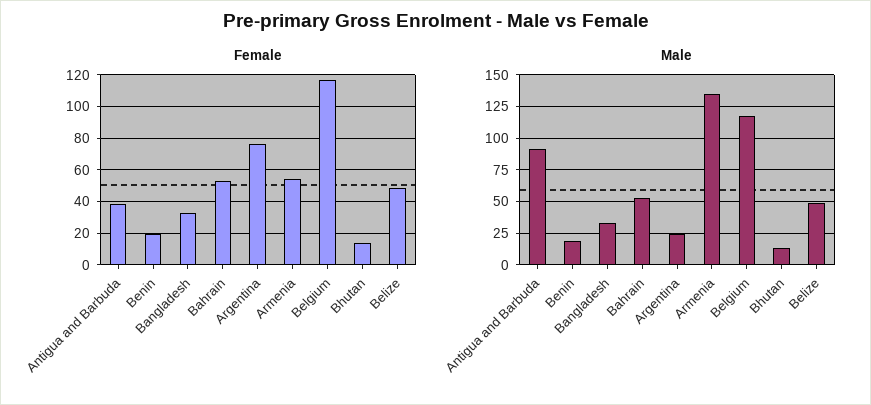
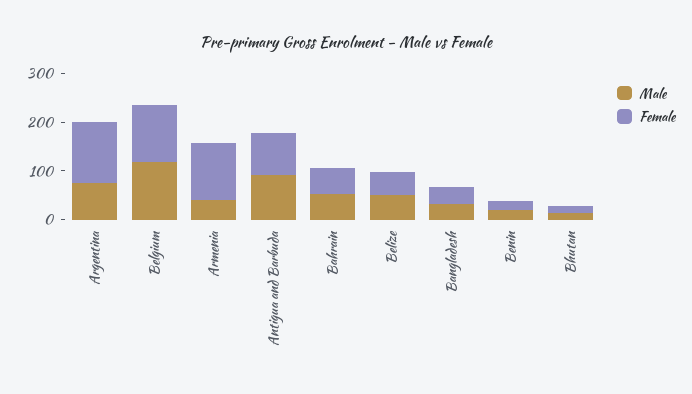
Female, Antigua and Barbuda: 40 -> 80
Female, Argentina: 75 -> 120
Female, Armenia: 55 -> 120
Male, Argentina: 25 -> 80
Male, Armenia: 135 -> 40

